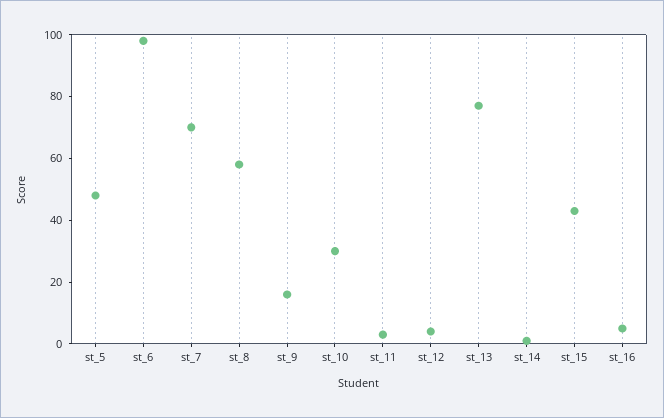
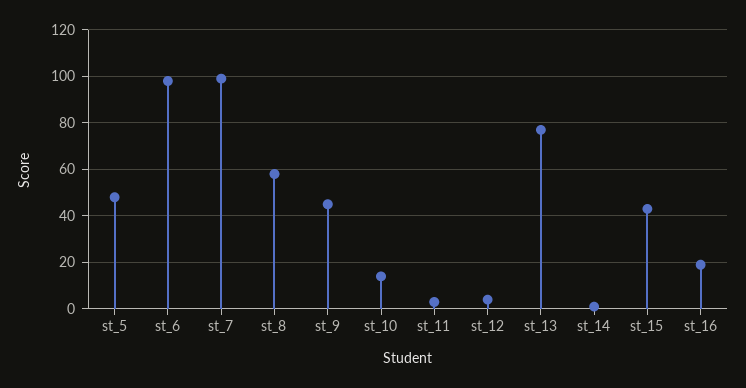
st_7: 70 -> 100
st_9: 15 -> 45
st_10: 30 -> 15
st_16: 5 -> 20

